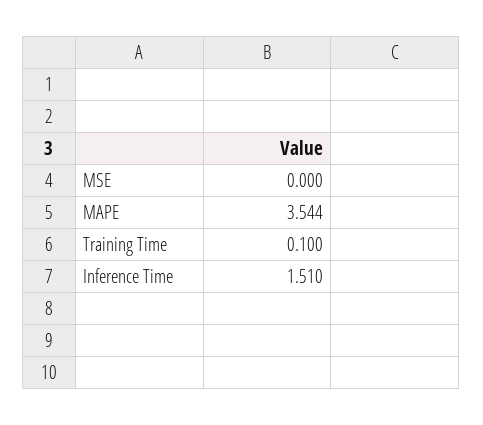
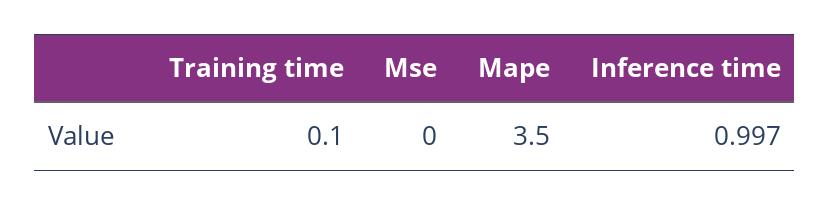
MAPE: 3.544 -> 3.5
Inference Time: 1.51 -> 0.997

